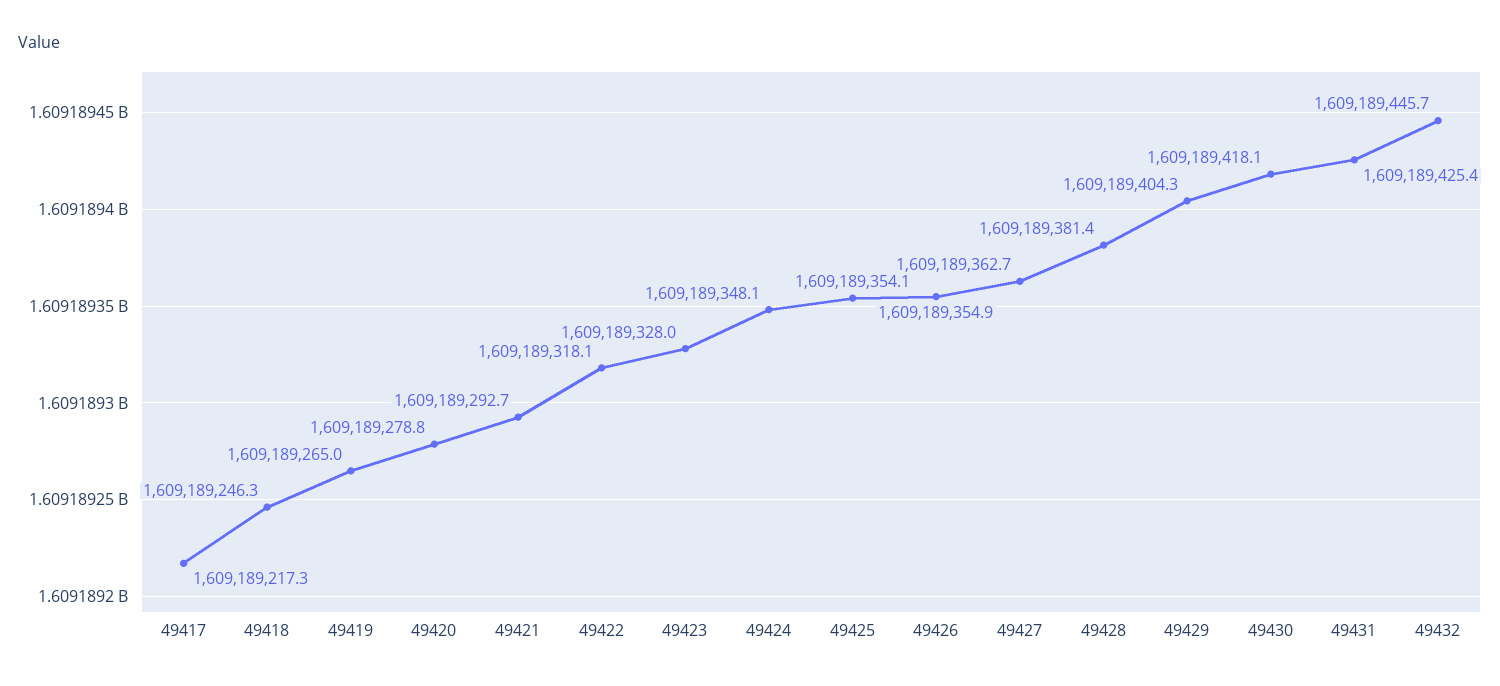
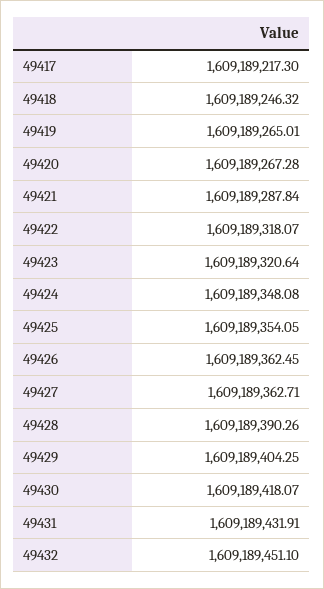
49420: 1609189278.8 -> 1609189267.28
49421: 1609189292.7 -> 1609189287.84
49423: 1609189328 -> 1609189320.64
49426: 1609189354.9 -> 1609189362.45
49428: 1609189381.4 -> 1609189390.26
49431: 1609189425.4 -> 1609189431.91
49432: 1609189445.7 -> 1609189451.1

